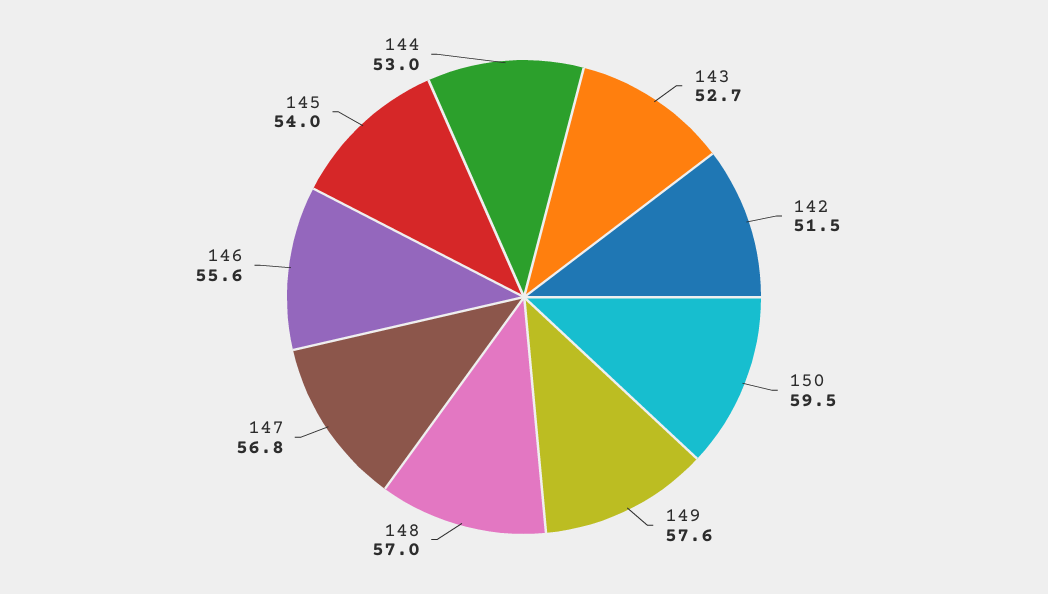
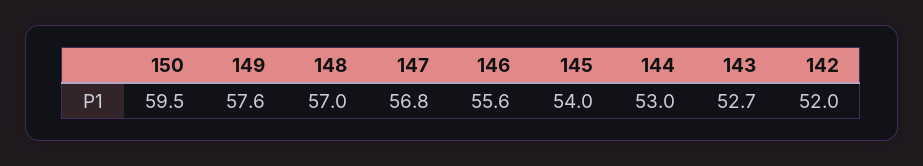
142: 51.5 -> 52

